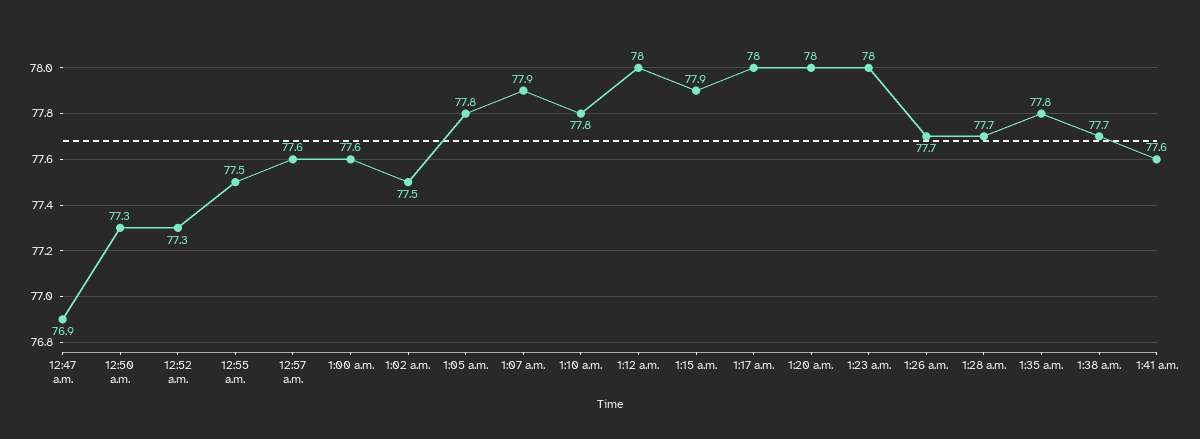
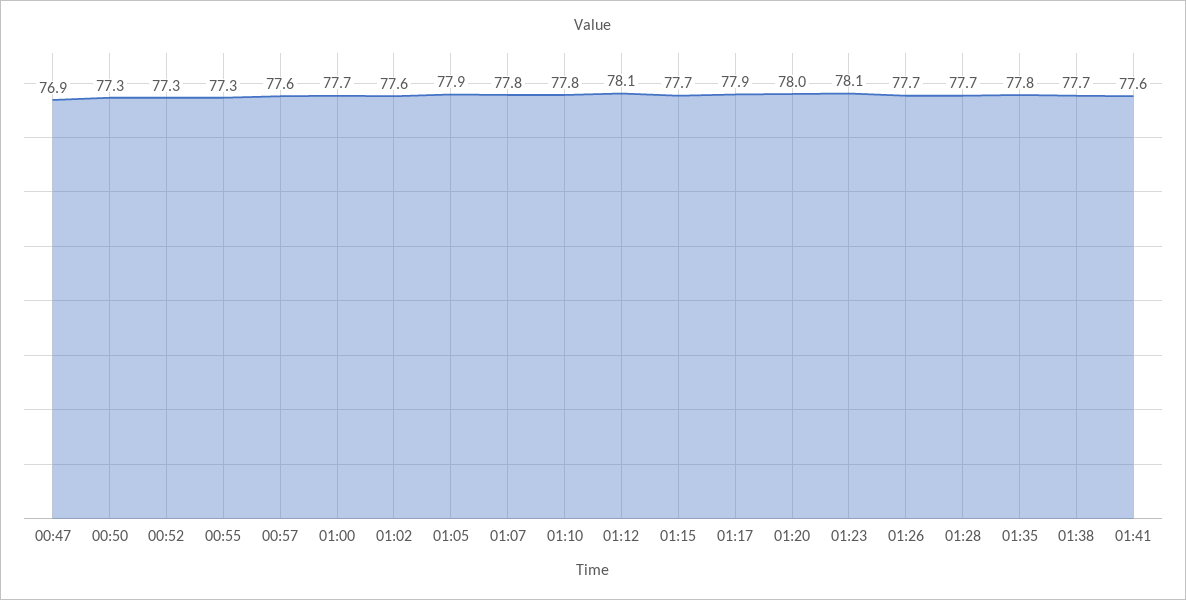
12:55 a.m.: 77.5 -> 77.3
1:00 a.m.: 77.6 -> 77.7
1:02 a.m.: 77.5 -> 77.6
1:05 a.m.: 77.8 -> 77.9
1:07 a.m.: 77.9 -> 77.8
1:12 a.m.: 78 -> 78.1
1:15 a.m.: 77.9 -> 77.7
1:17 a.m.: 78 -> 77.9
1:23 a.m.: 78 -> 78.1

